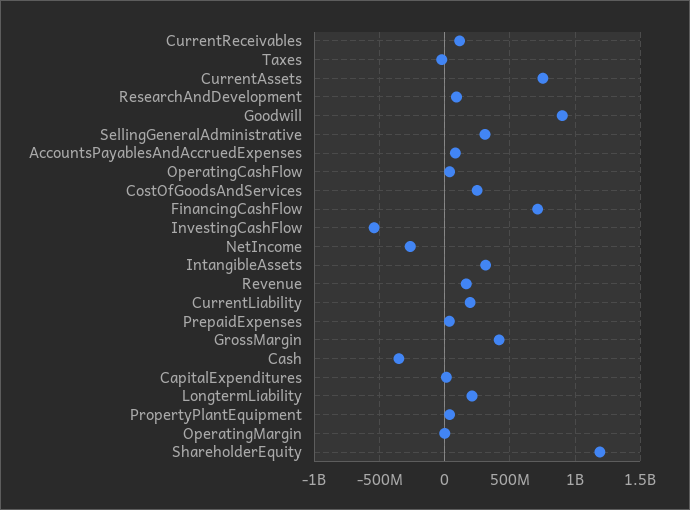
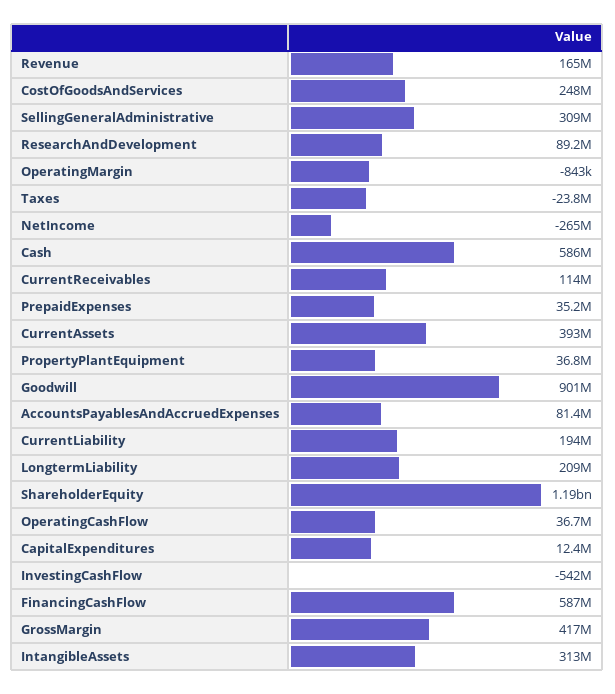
CurrentAssets: 750000000 -> 393000000
FinancingCashFlow: 700000000 -> 587000000
Cash: -350000000 -> 586000000

